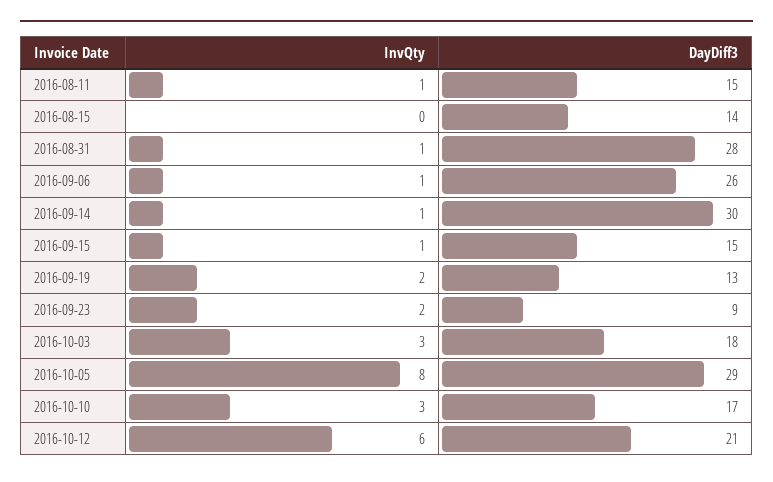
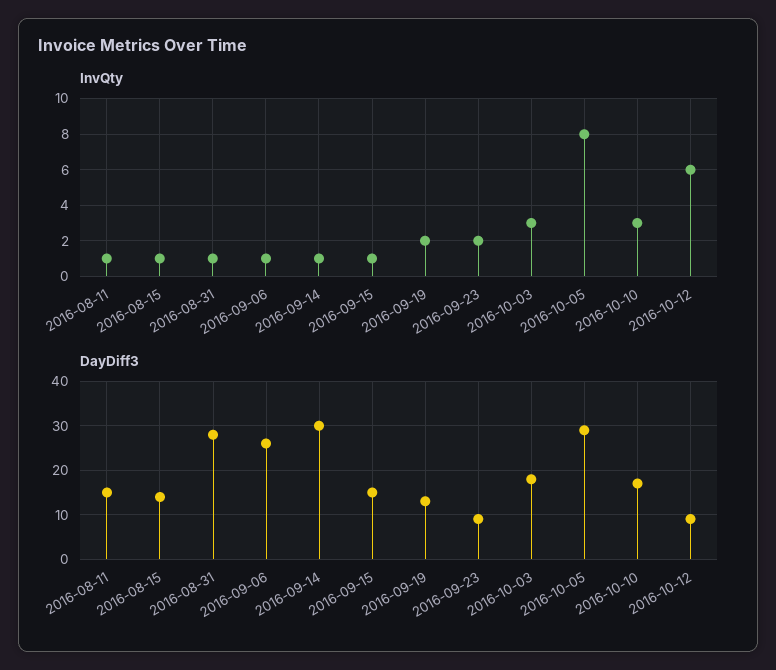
InvQty, 2016-08-15: 0 -> 1
DayDiff3, 2016-10-12: 21 -> 10

